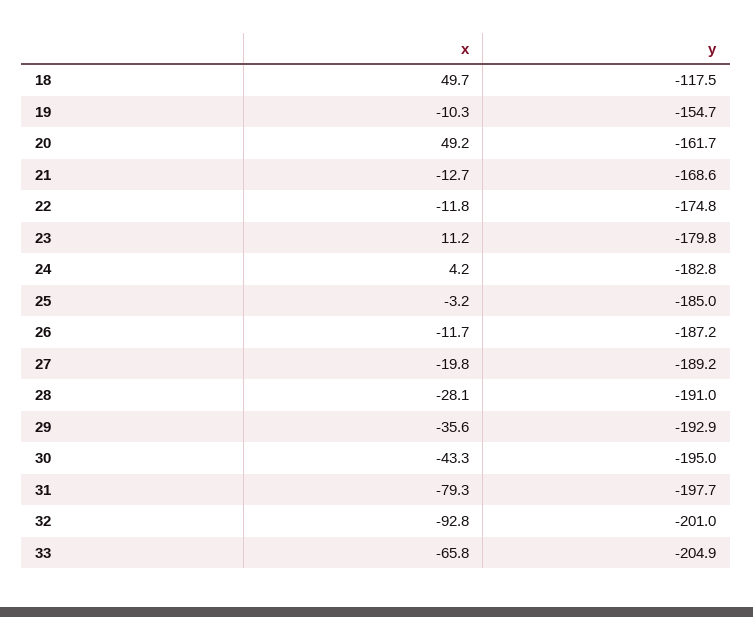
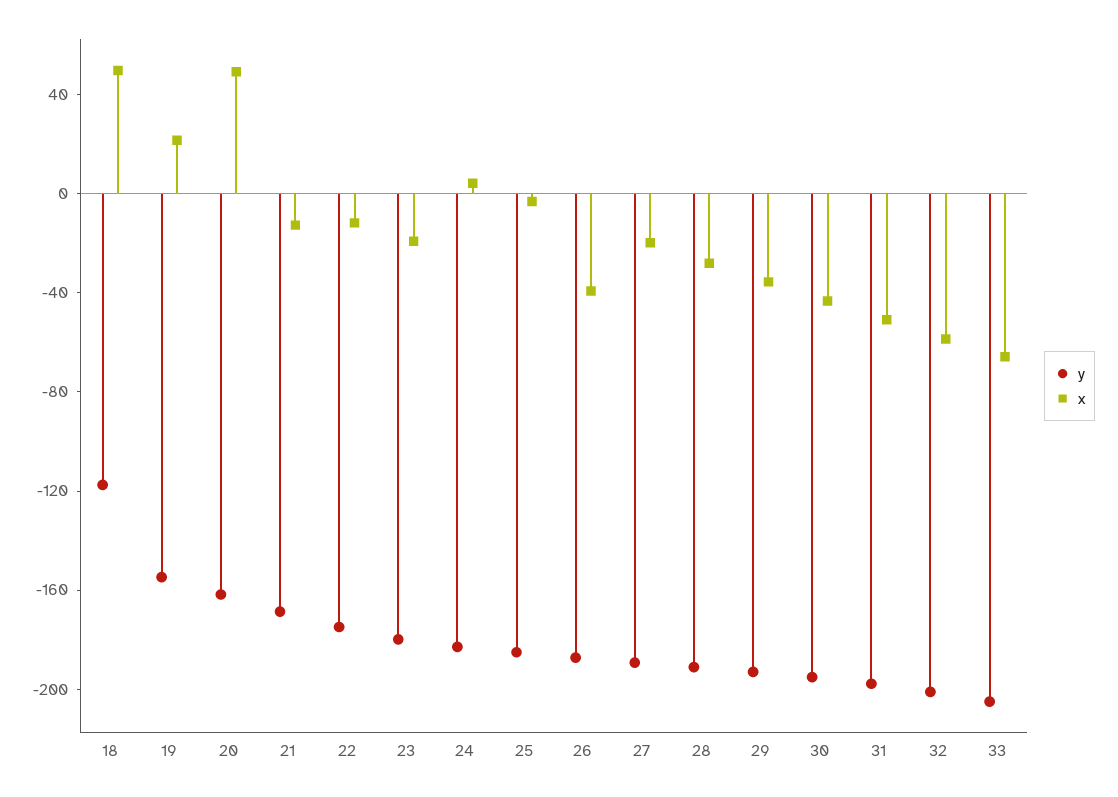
x, 19: -10.3 -> 20
x, 23: 11.2 -> -20
x, 26: -11.7 -> -40
x, 31: -79.3 -> -50
x, 32: -92.8 -> -60

